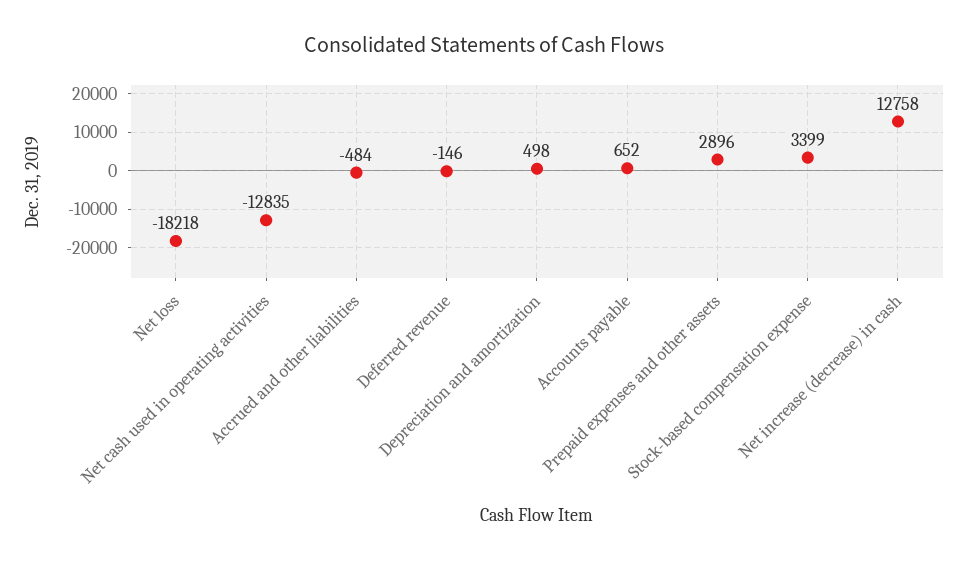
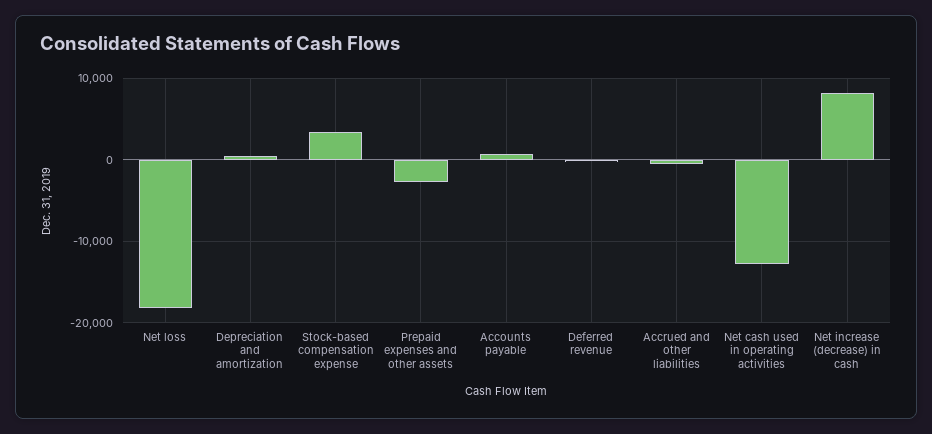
Prepaid expenses and other assets: 2896 -> -3000
Net increase (decrease) in cash: 12758 -> 8000

